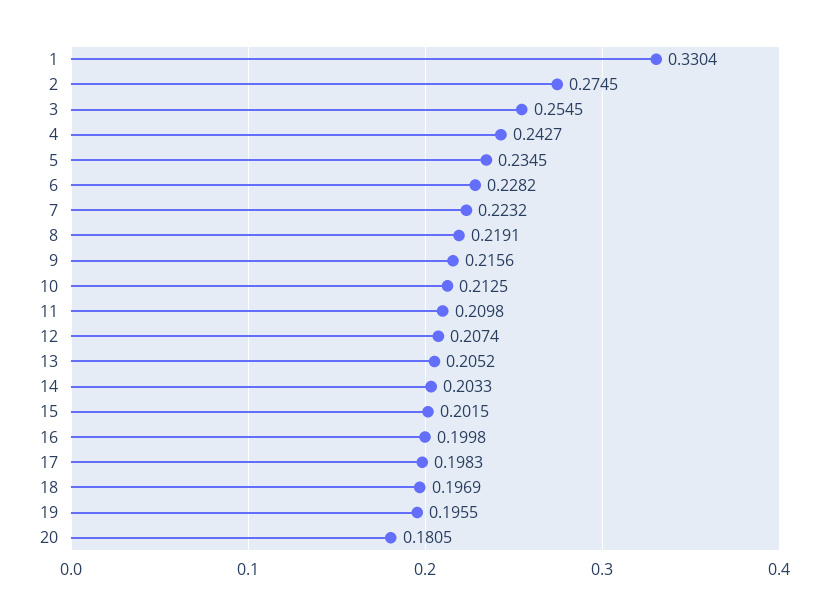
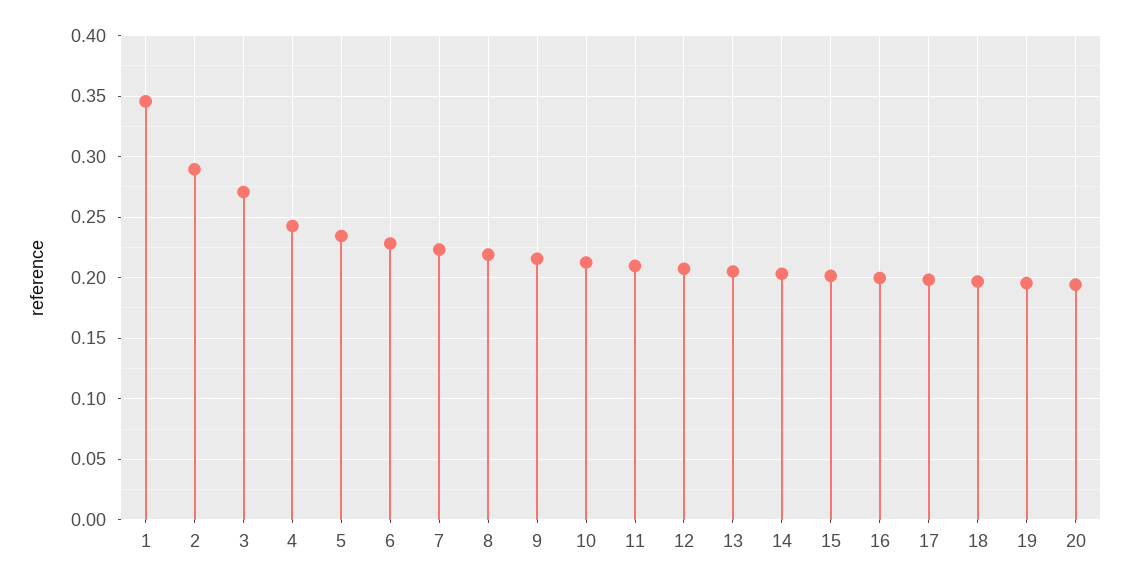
1: 0.3304 -> 0.345
2: 0.2745 -> 0.29
3: 0.2545 -> 0.27
20: 0.1805 -> 0.195

